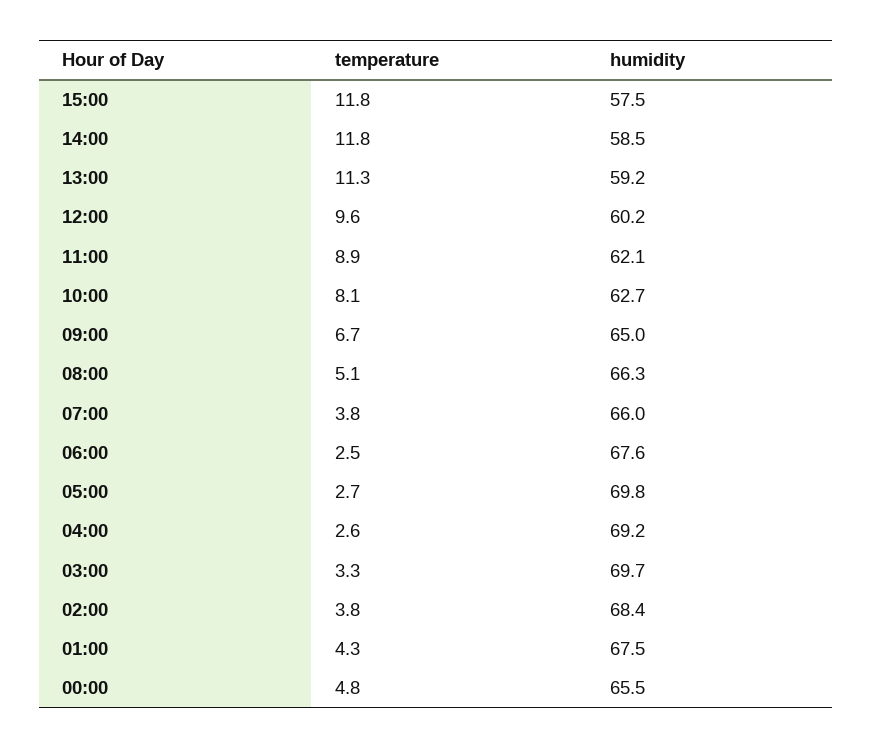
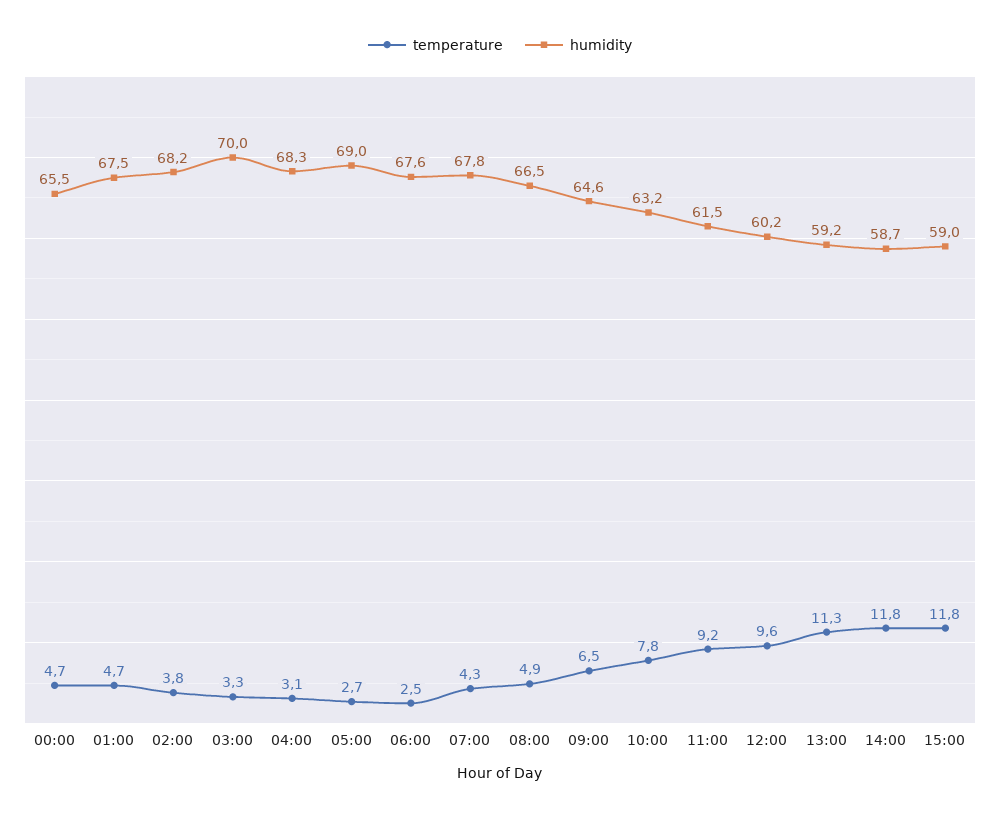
humidity, 15:00: 57.5 -> 59
humidity, 14:00: 58.5 -> 58.7
temperature, 11:00: 8.9 -> 9.2
humidity, 11:00: 62.1 -> 61.5
temperature, 10:00: 8.1 -> 7.8
humidity, 10:00: 62.7 -> 63.2
temperature, 09:00: 6.7 -> 6.5
humidity, 09:00: 65 -> 64.6
temperature, 08:00: 5.1 -> 4.9
humidity, 08:00: 66.3 -> 66.5
temperature, 07:00: 3.8 -> 4.3
humidity, 07:00: 66 -> 67.8
humidity, 05:00: 69.8 -> 69
temperature, 04:00: 2.6 -> 3.1
humidity, 04:00: 69.2 -> 68.3
humidity, 03:00: 69.7 -> 70
humidity, 02:00: 68.4 -> 68.2
temperature, 01:00: 4.3 -> 4.7
temperature, 00:00: 4.8 -> 4.7

